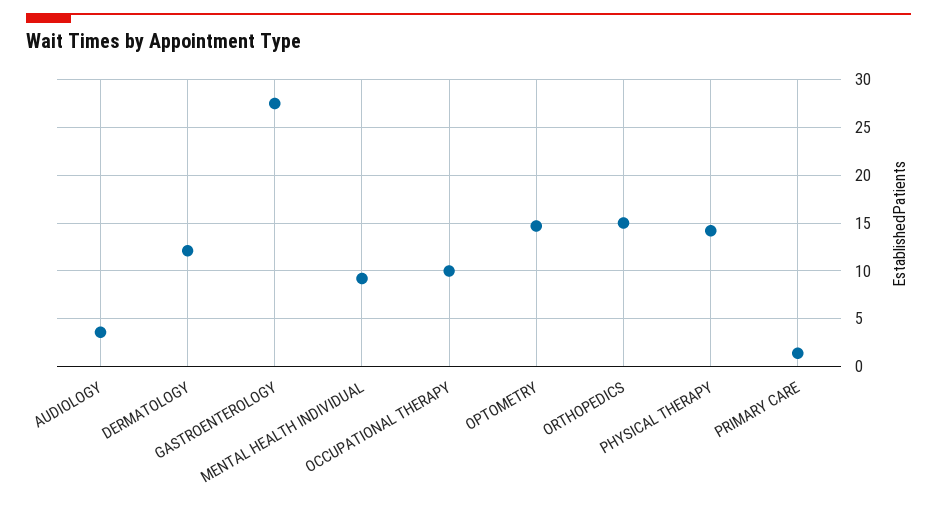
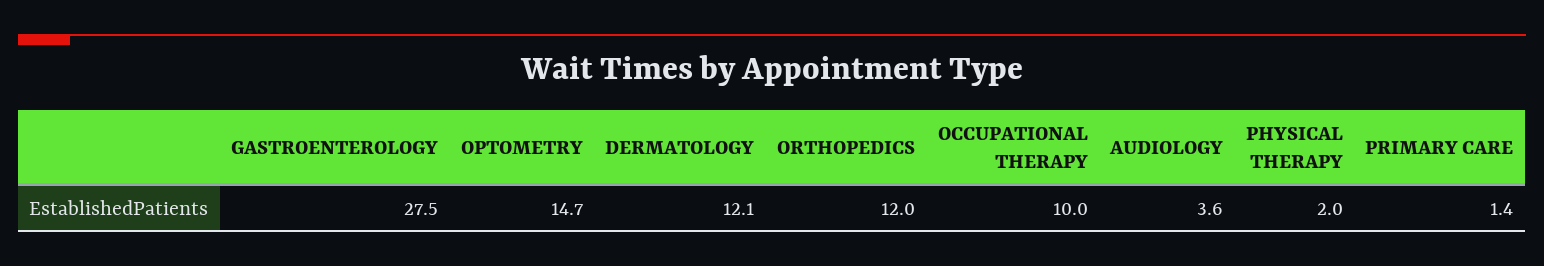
MENTAL HEALTH INDIVIDUAL: 9 -> none
ORTHOPEDICS: 15 -> 12
PHYSICAL THERAPY: 14 -> 2

